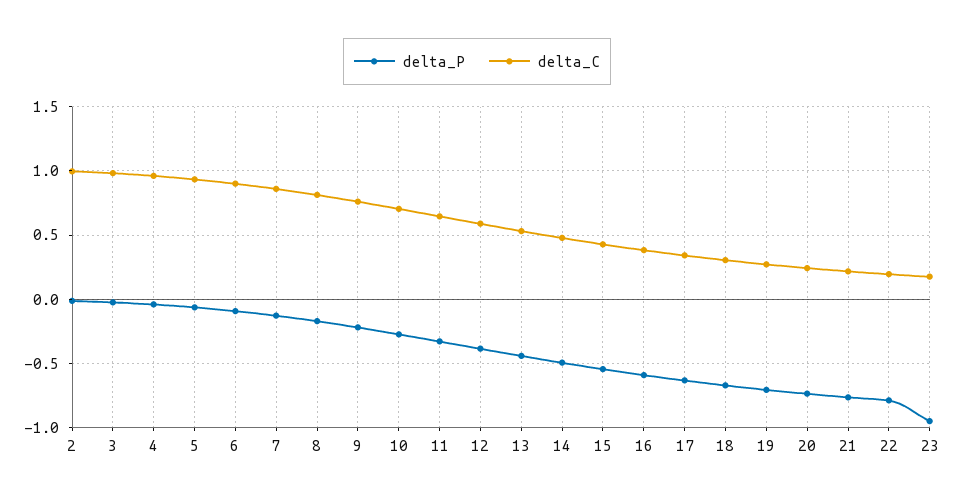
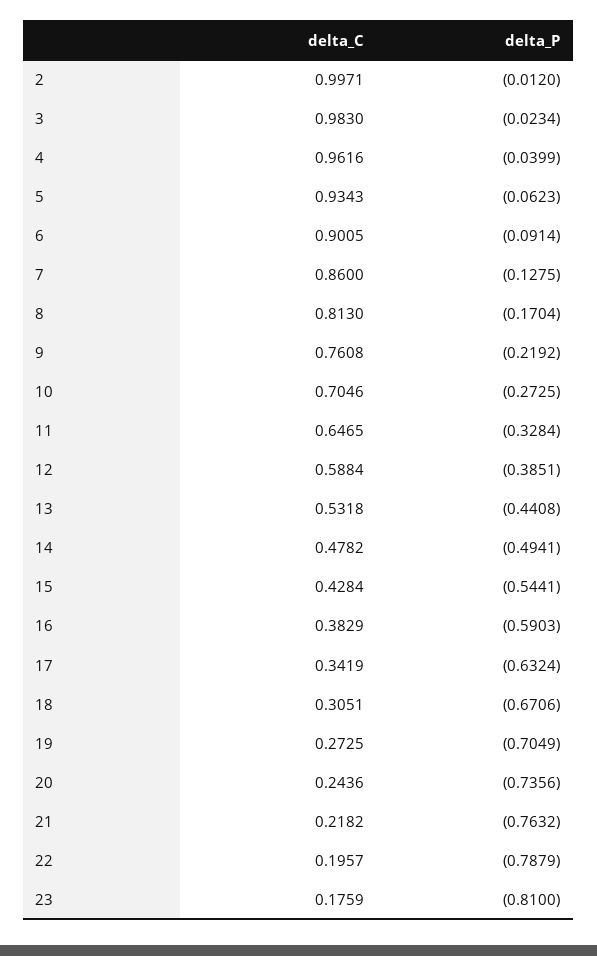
delta_P, 23: -0.95 -> -0.81

